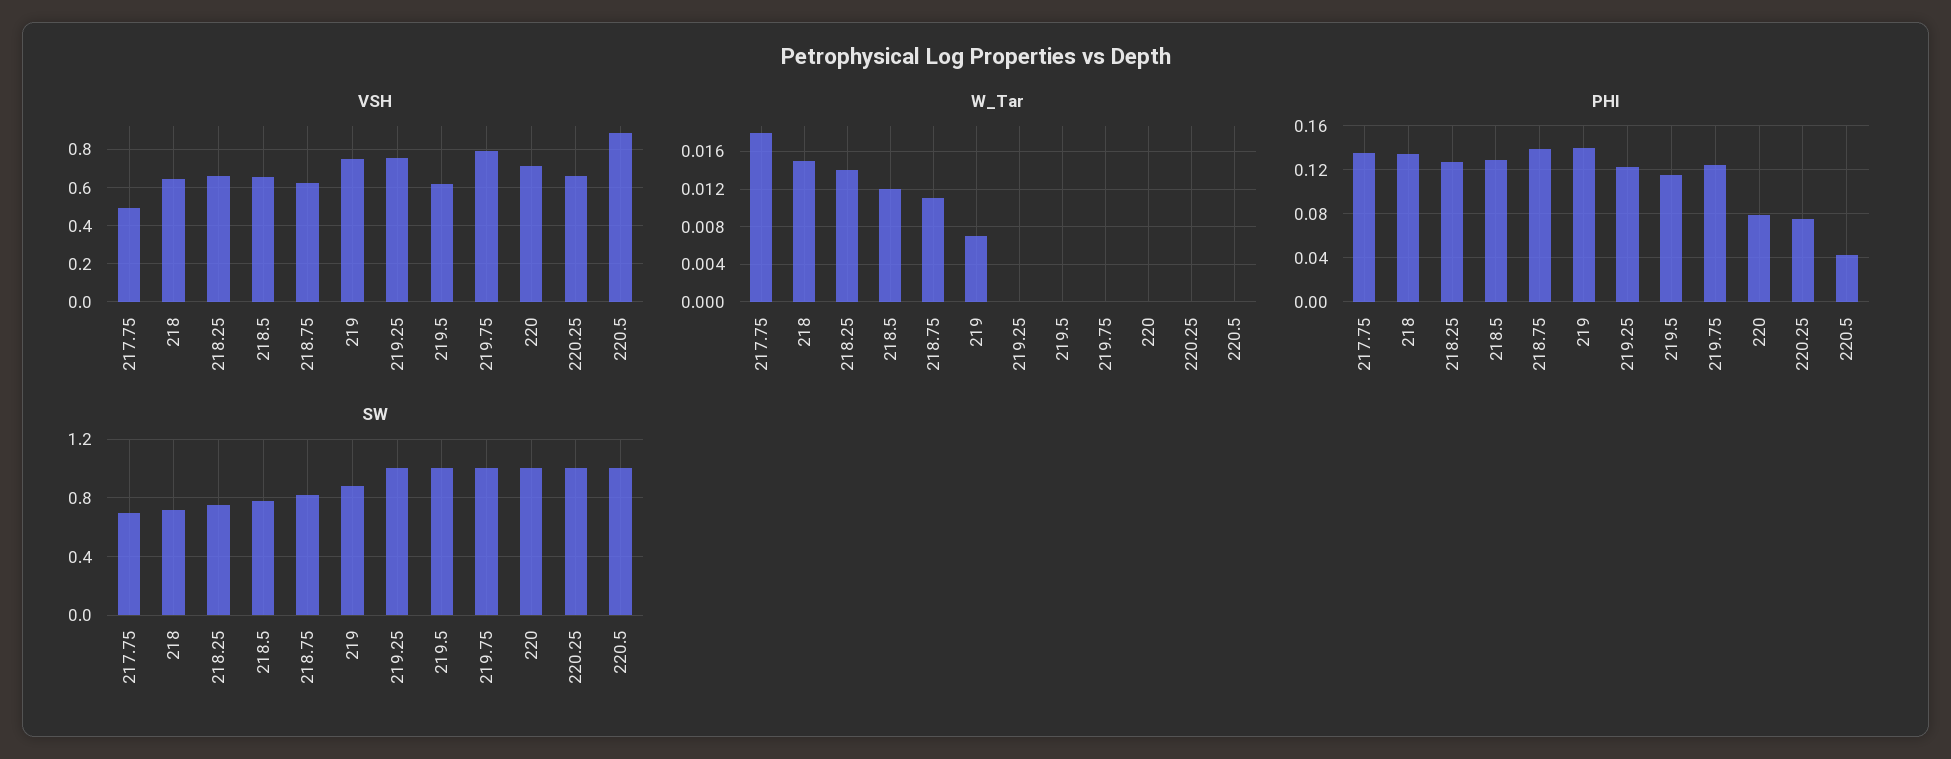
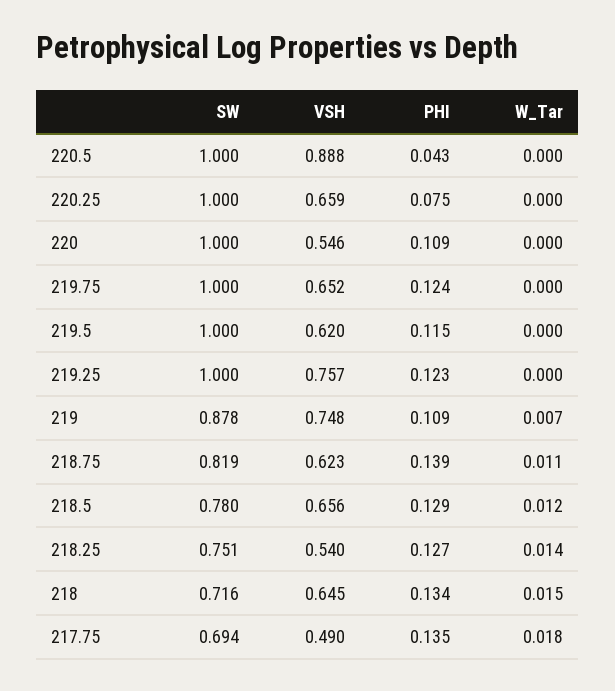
VSH, 218.25: 0.65 -> 0.54
VSH, 219.75: 0.8 -> 0.652
VSH, 220: 0.7 -> 0.546
PHI, 219: 0.14 -> 0.109
PHI, 220: 0.08 -> 0.109

